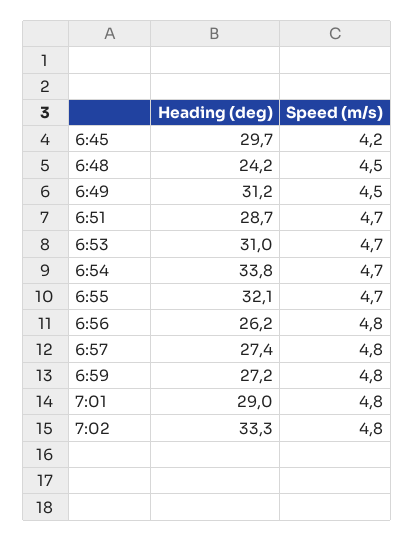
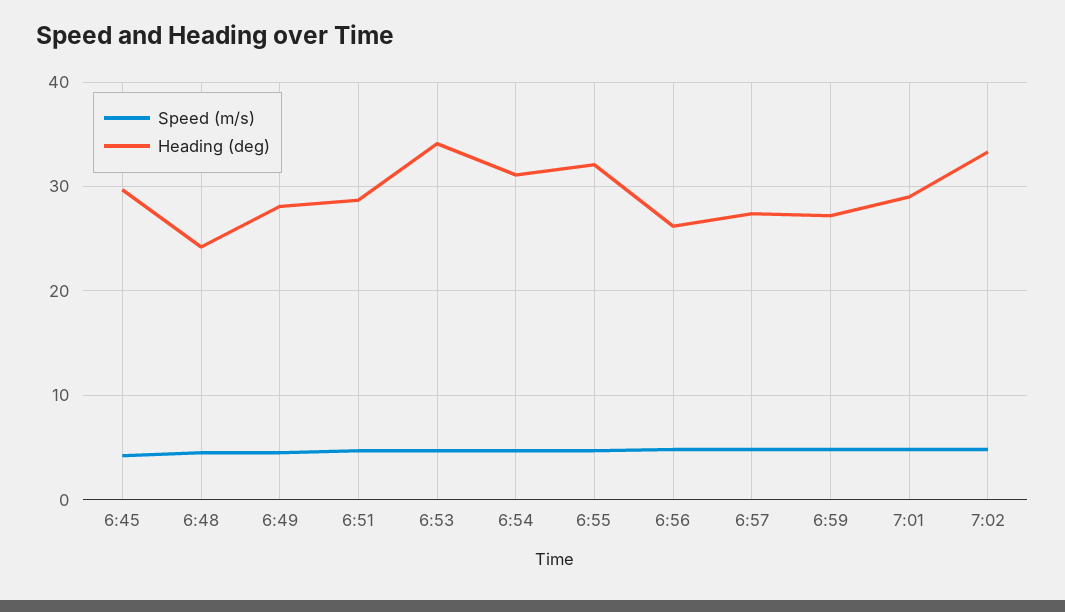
Heading (deg), 6:49: 31.2 -> 28
Heading (deg), 6:53: 31 -> 34
Heading (deg), 6:54: 33.8 -> 31

